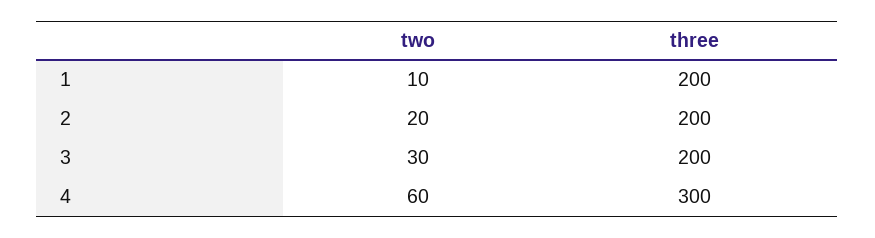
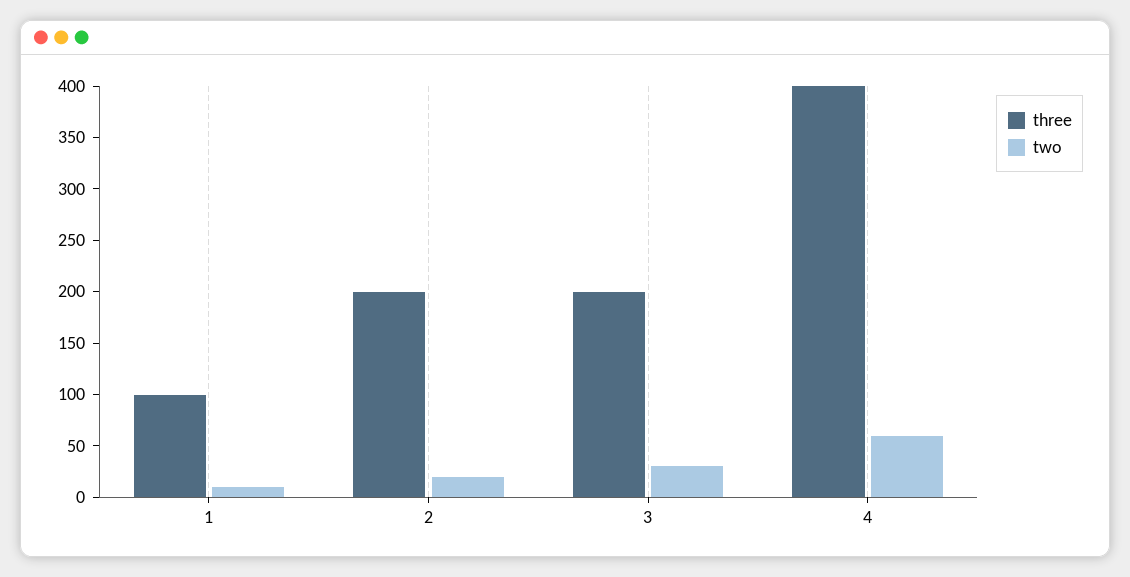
three, 1: 200 -> 100
three, 4: 300 -> 400

